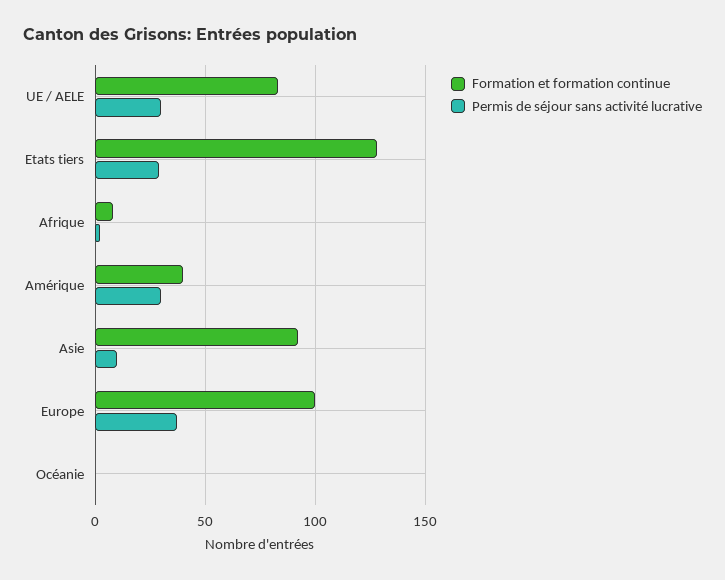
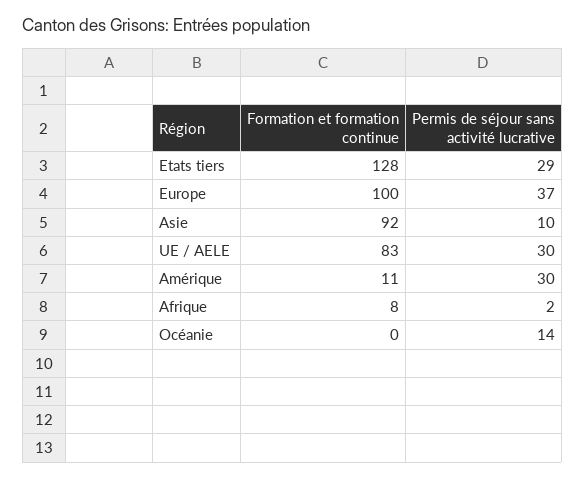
Formation et formation continue, Amérique: 40 -> 11
Permis de séjour sans activité lucrative, Océanie: 0 -> 14

